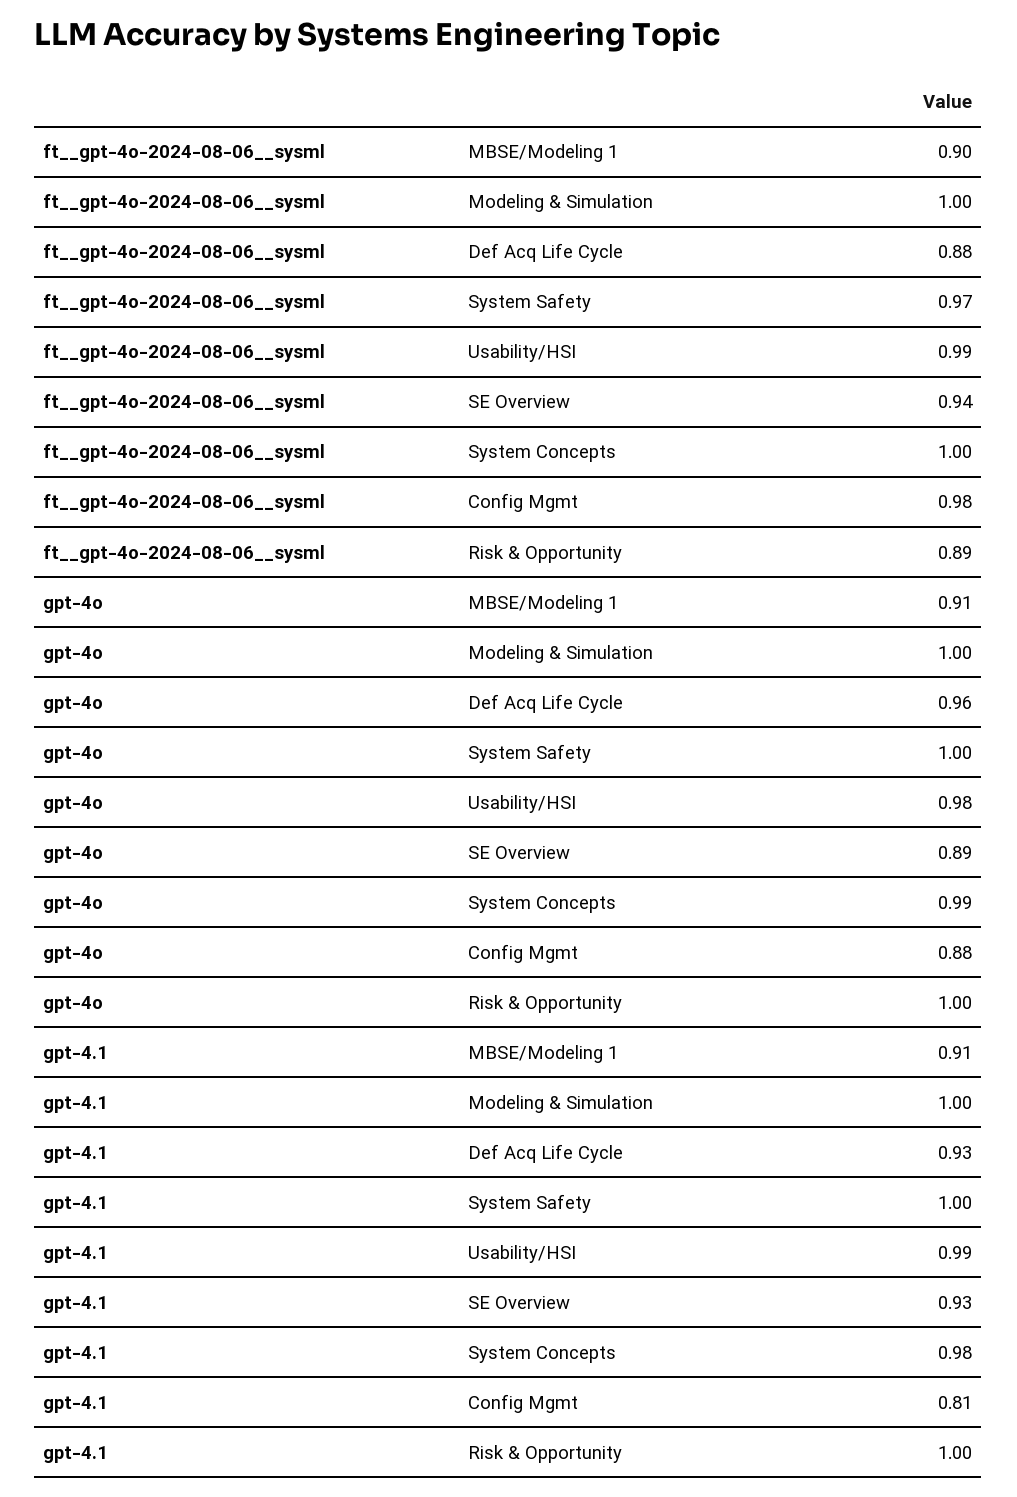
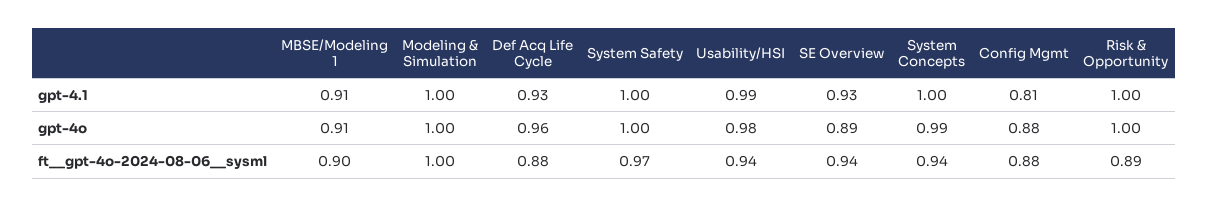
ft__gpt-4o-2024-08-06__sysml, Usability/HSI: 0.99 -> 0.94
ft__gpt-4o-2024-08-06__sysml, System Concepts: 1 -> 0.94
ft__gpt-4o-2024-08-06__sysml, Config Mgmt: 0.98 -> 0.88
gpt-4.1, System Concepts: 0.98 -> 1

